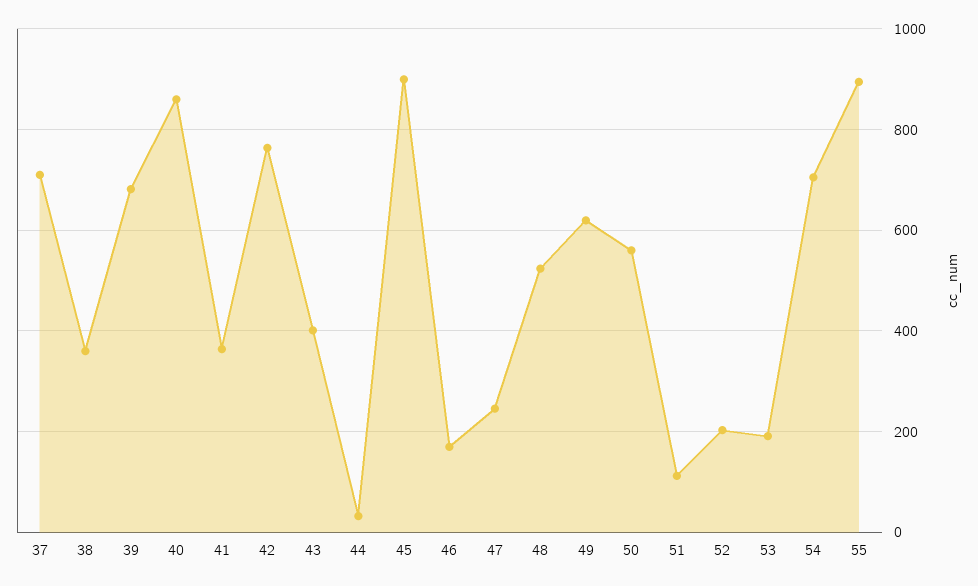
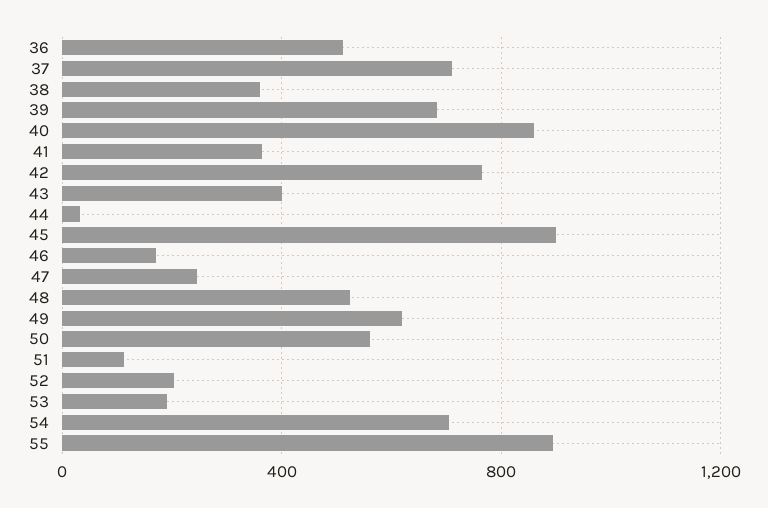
36: none -> 500

